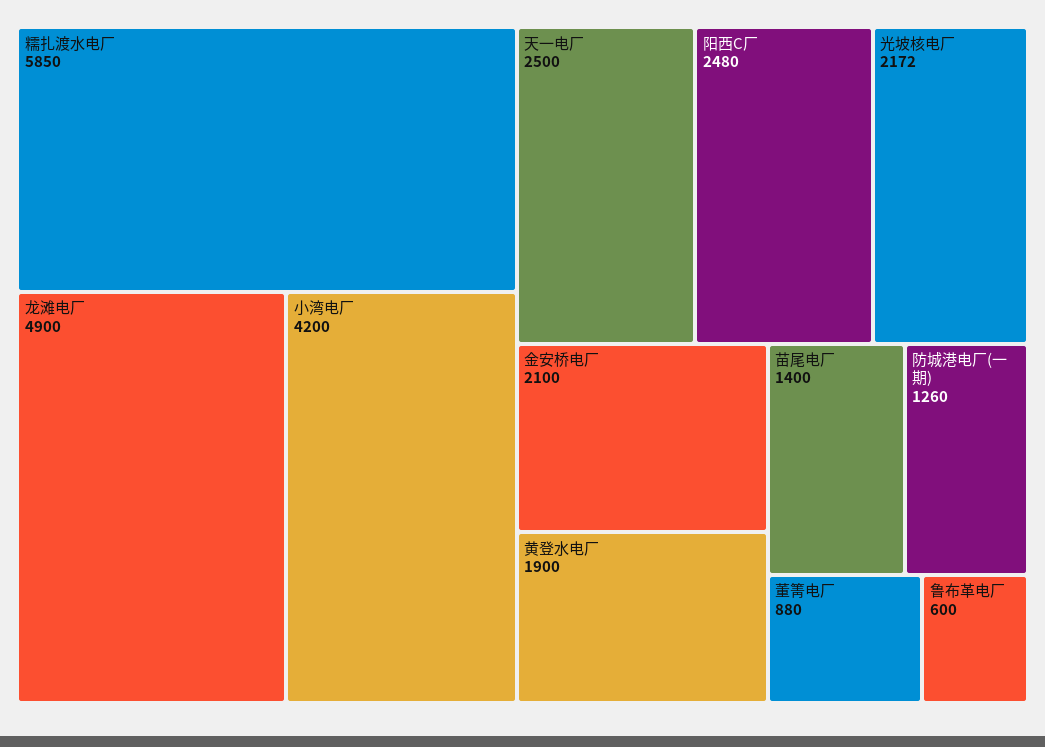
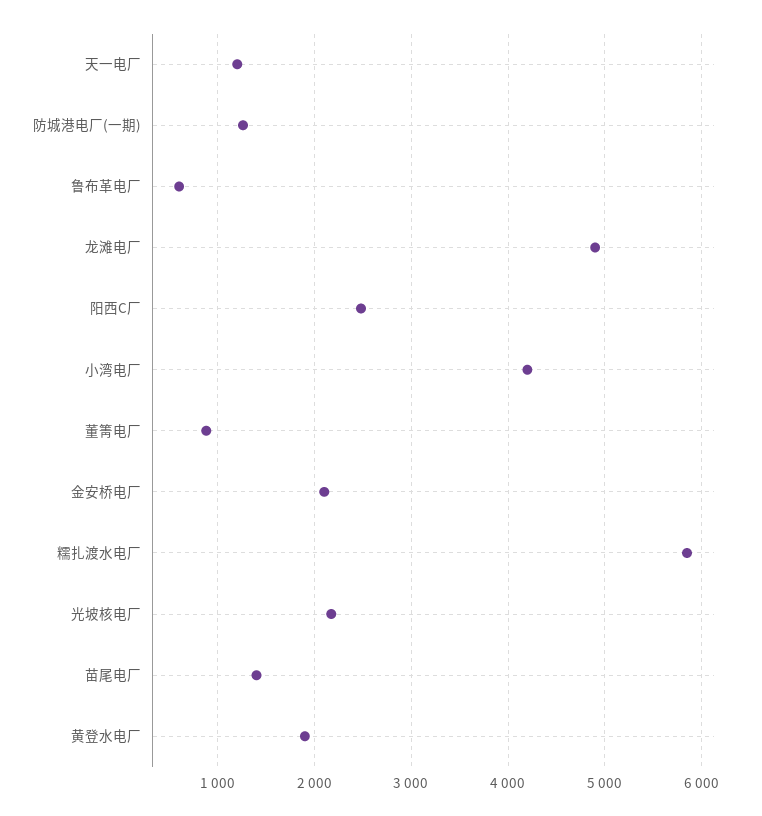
天一电厂: 2500 -> 1200

